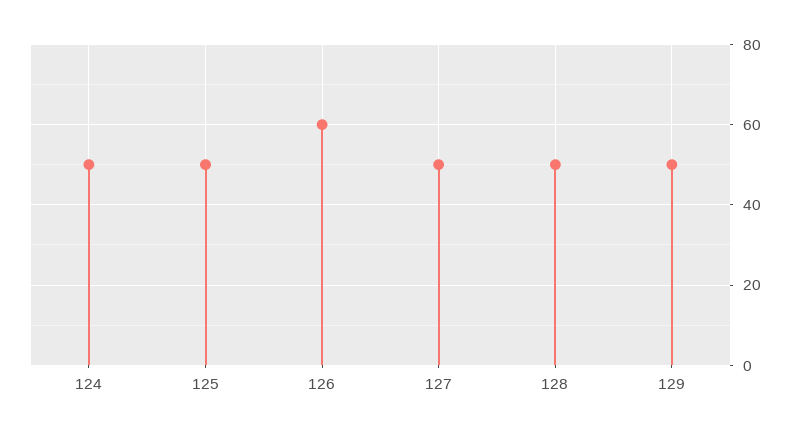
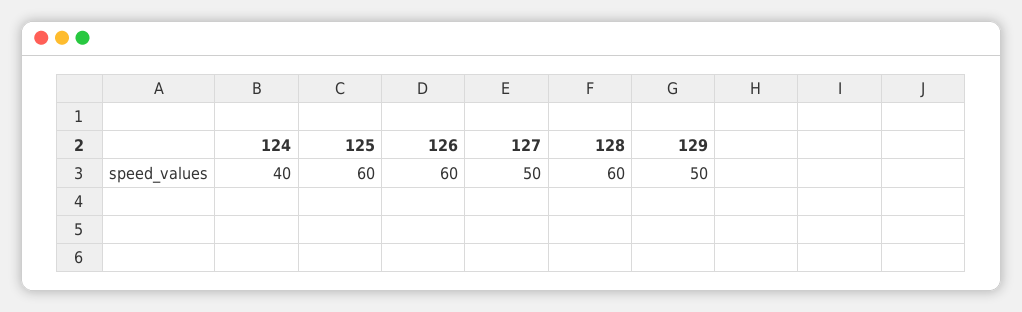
124: 50 -> 40
125: 50 -> 60
128: 50 -> 60

